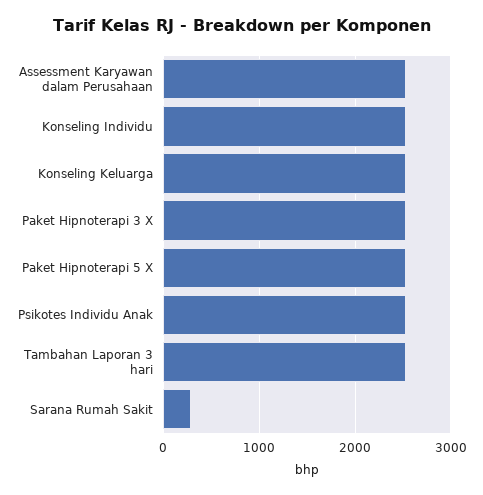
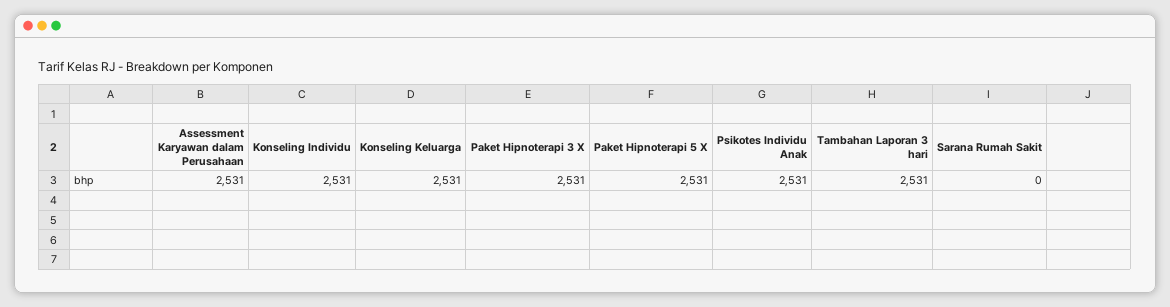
Sarana Rumah Sakit: 300 -> 0

